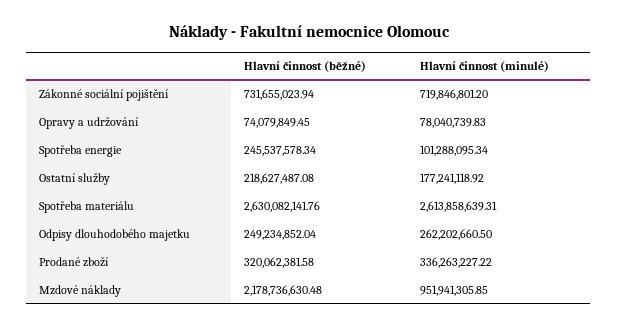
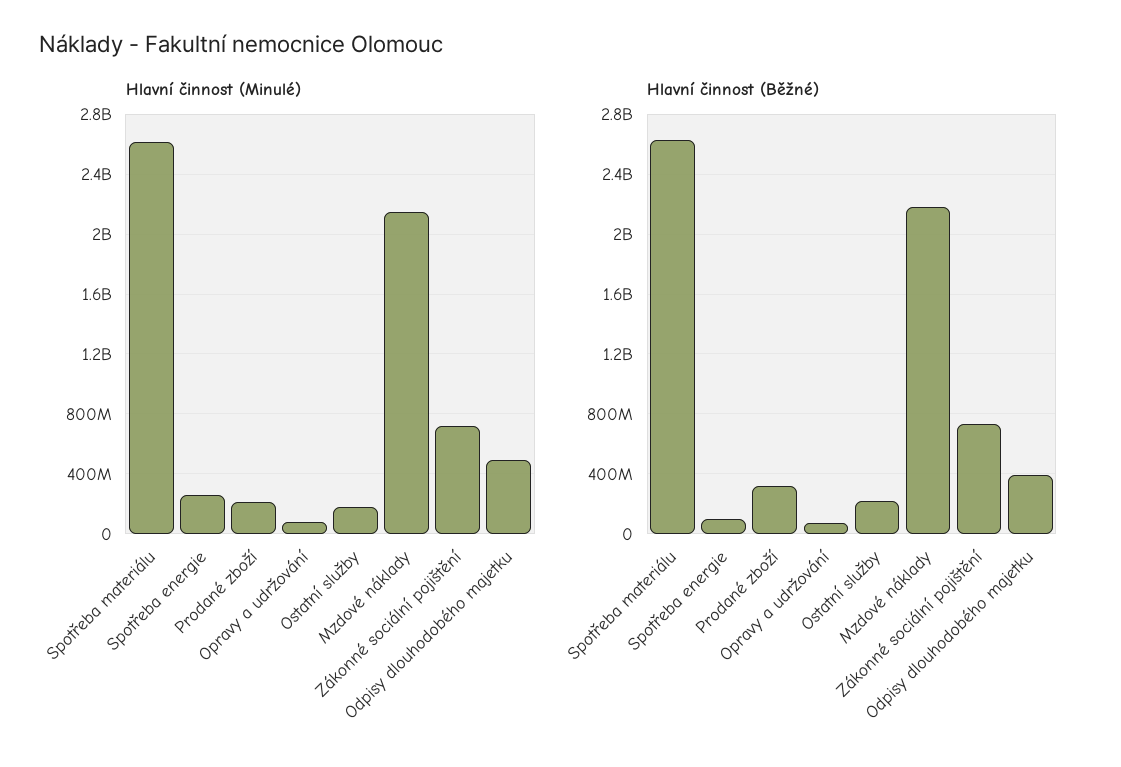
Hlavní činnost (běžné), Spotřeba energie: 245537578.34 -> 100000000
Hlavní činnost (minulé), Spotřeba energie: 101288095.34 -> 250000000
Hlavní činnost (běžné), Odpisy dlouhodobého majetku: 249234852.04 -> 400000000
Hlavní činnost (minulé), Odpisy dlouhodobého majetku: 262202660.5 -> 500000000
Hlavní činnost (minulé), Prodané zboží: 336263227.22 -> 200000000
Hlavní činnost (minulé), Mzdové náklady: 951941305.85 -> 2150000000

